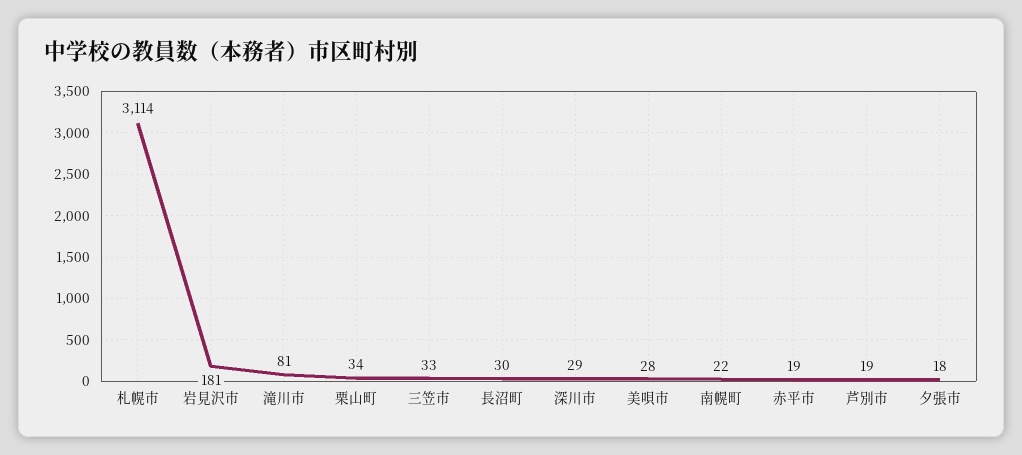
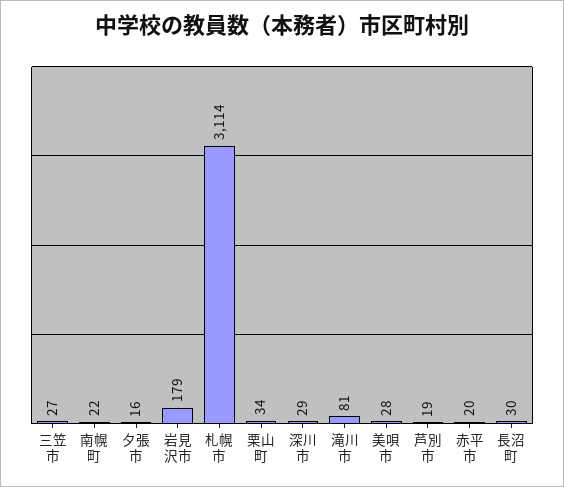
岩見沢市: 181 -> 179
三笠市: 33 -> 27
赤平市: 19 -> 20
夕張市: 18 -> 16

